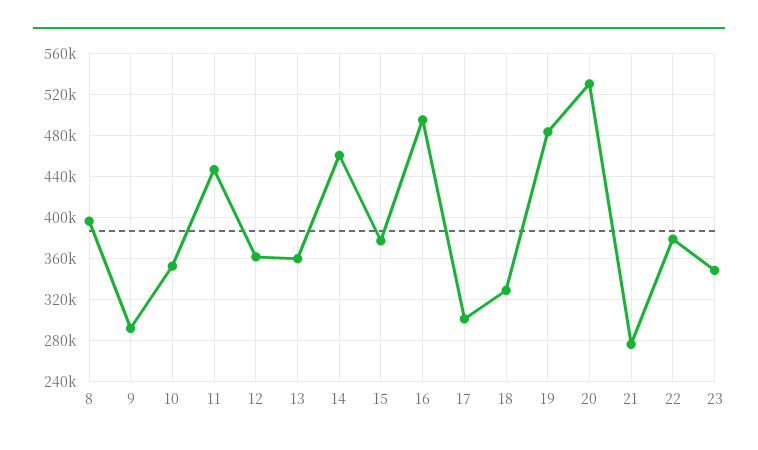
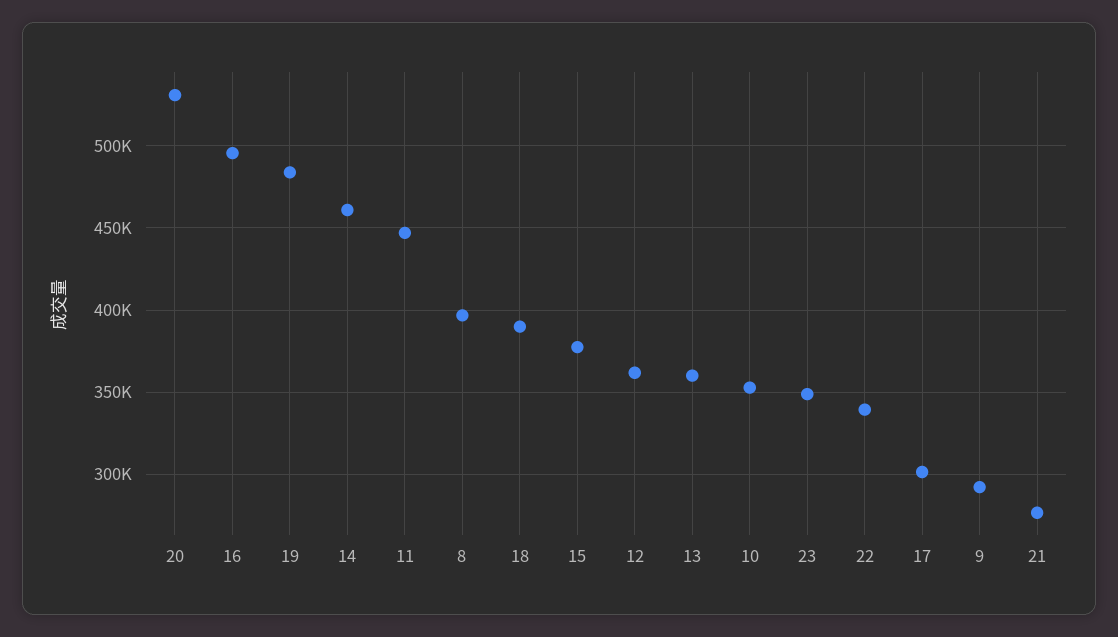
18: 330000 -> 390000
22: 380000 -> 340000

